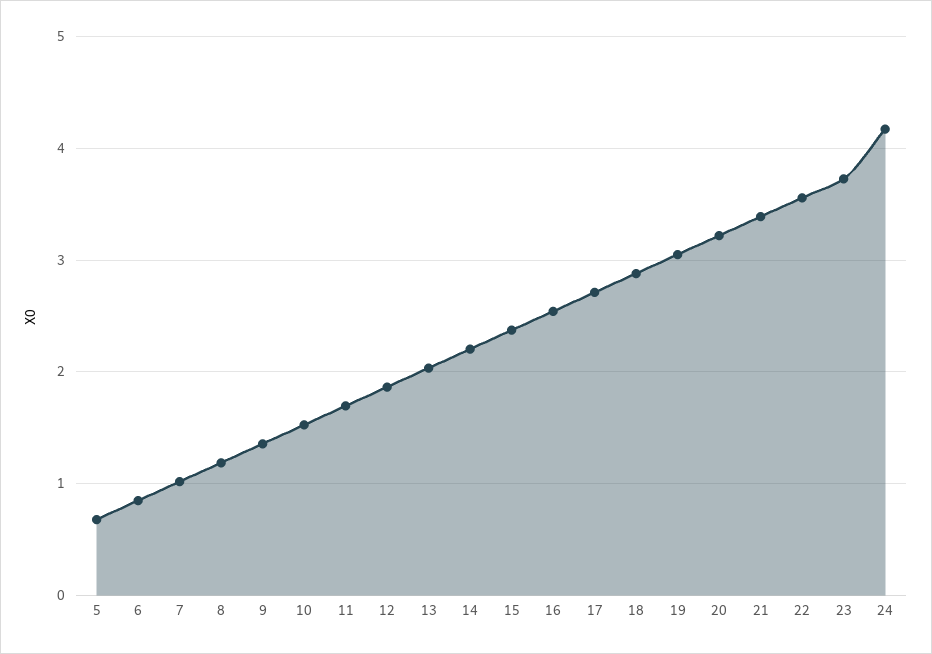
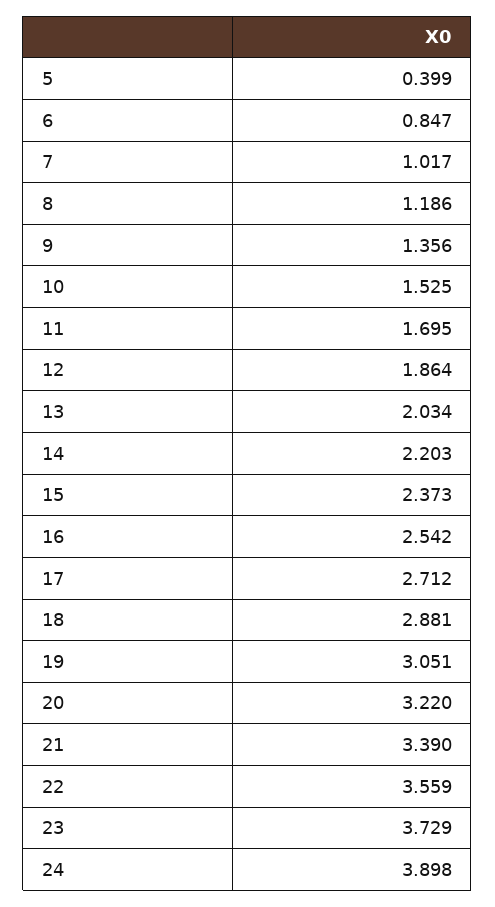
5: 0.7 -> 0.399
24: 4.2 -> 3.898

